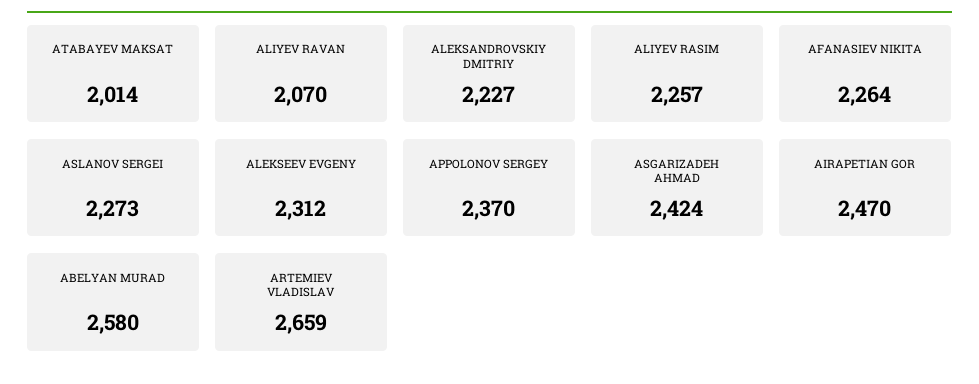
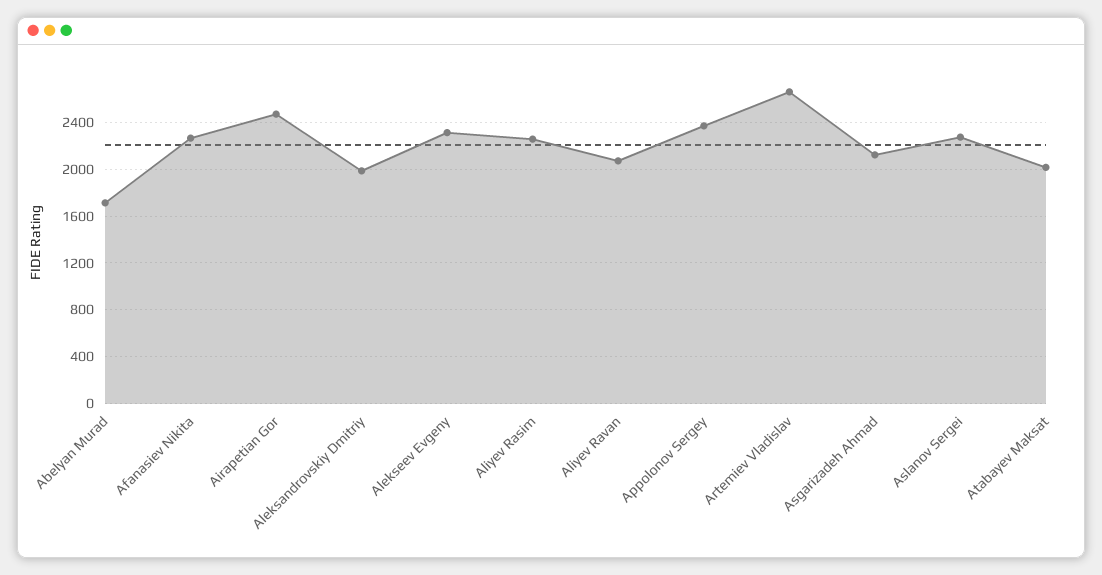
ALEKSANDROVSKIY DMITRIY: 2227 -> 2000
ASGARIZADEH AHMAD: 2424 -> 2100
ABELYAN MURAD: 2580 -> 1700

